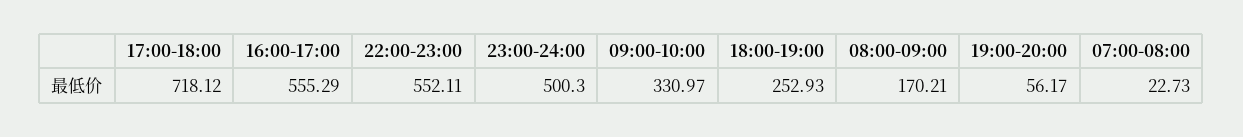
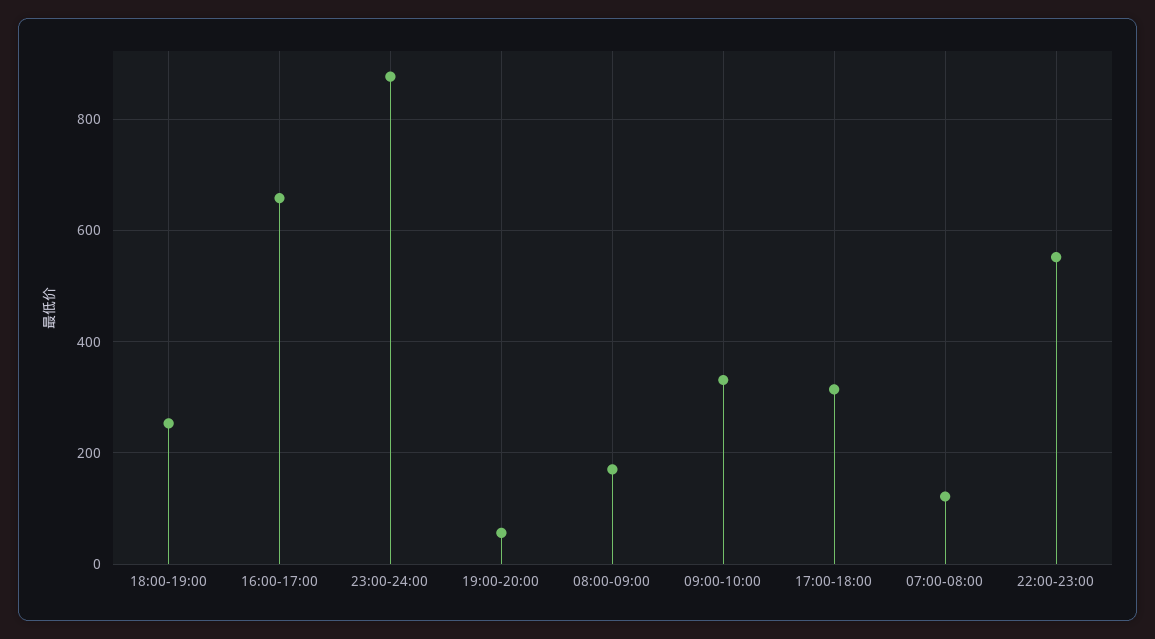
17:00-18:00: 718.12 -> 320
16:00-17:00: 555.29 -> 660
23:00-24:00: 500.3 -> 880
07:00-08:00: 22.73 -> 120

